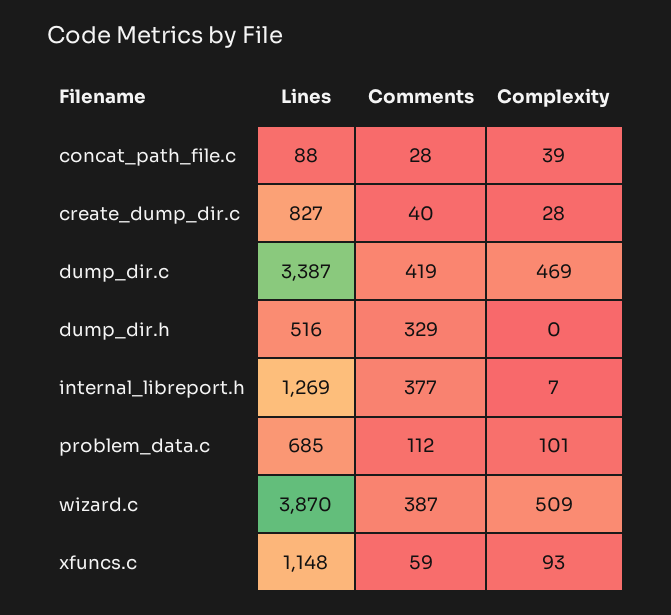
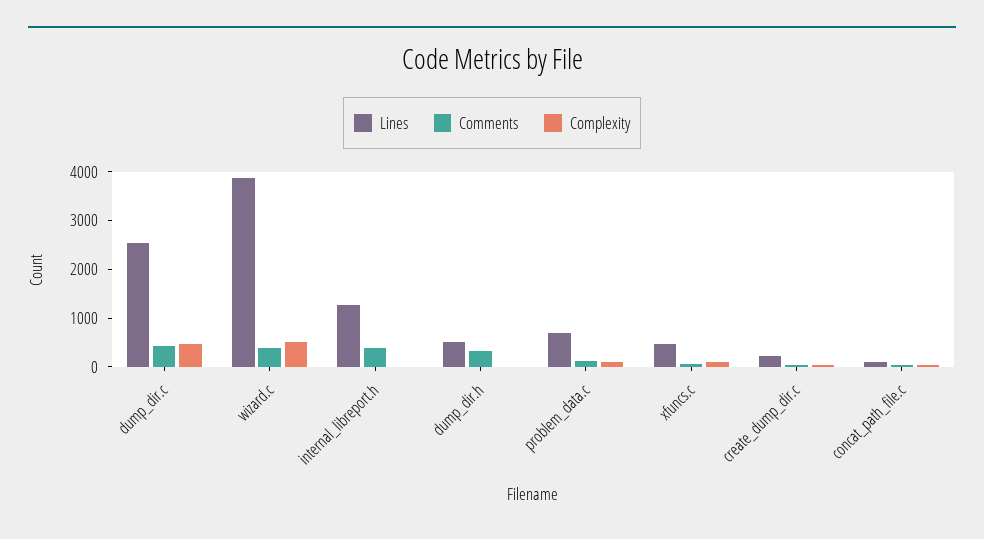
Lines, create_dump_dir.c: 827 -> 200
Lines, dump_dir.c: 3387 -> 2600
Lines, xfuncs.c: 1148 -> 400

